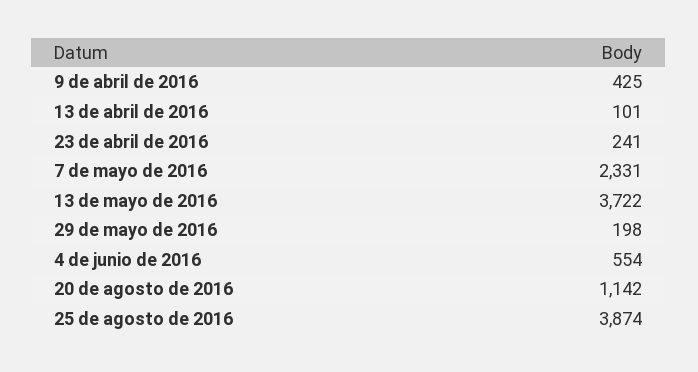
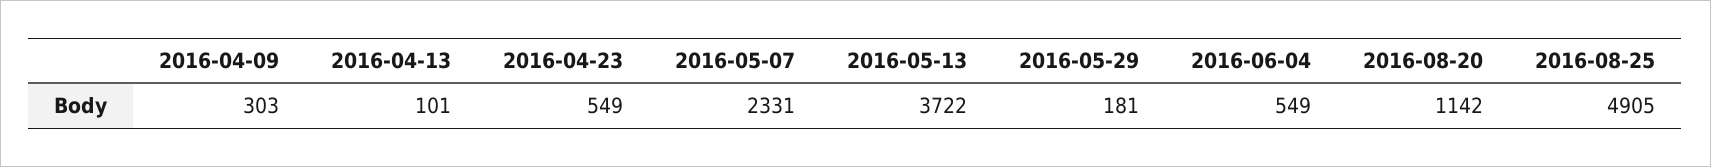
9 de abril de 2016: 425 -> 303
23 de abril de 2016: 241 -> 549
29 de mayo de 2016: 198 -> 181
4 de junio de 2016: 554 -> 549
25 de agosto de 2016: 3874 -> 4905

